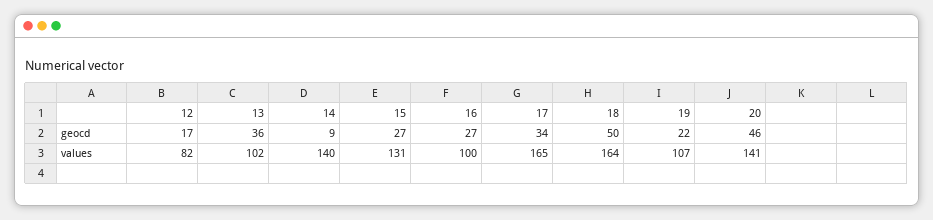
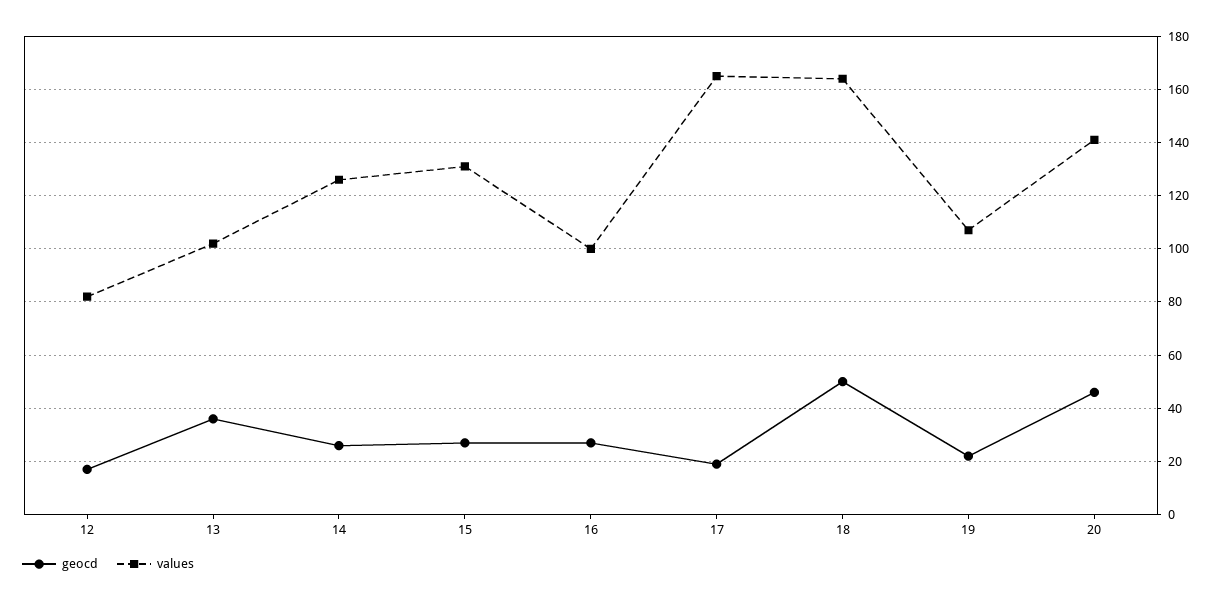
geocd, 14: 9 -> 25
geocd, 17: 34 -> 20
values, 14: 140 -> 125

